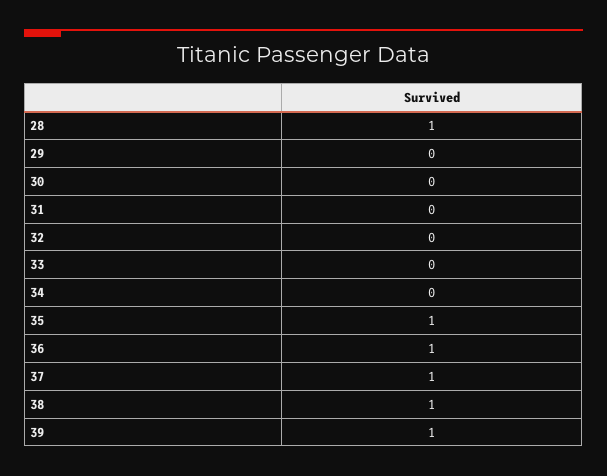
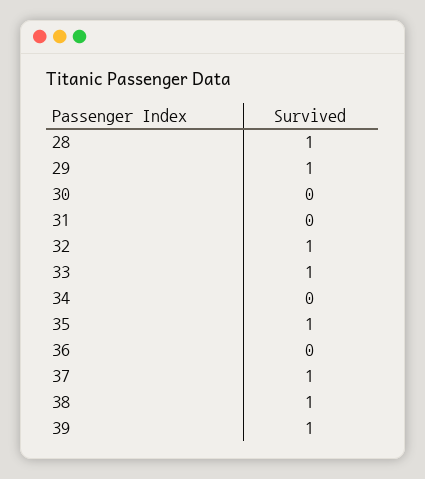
29: 0 -> 1
32: 0 -> 1
33: 0 -> 1
36: 1 -> 0

